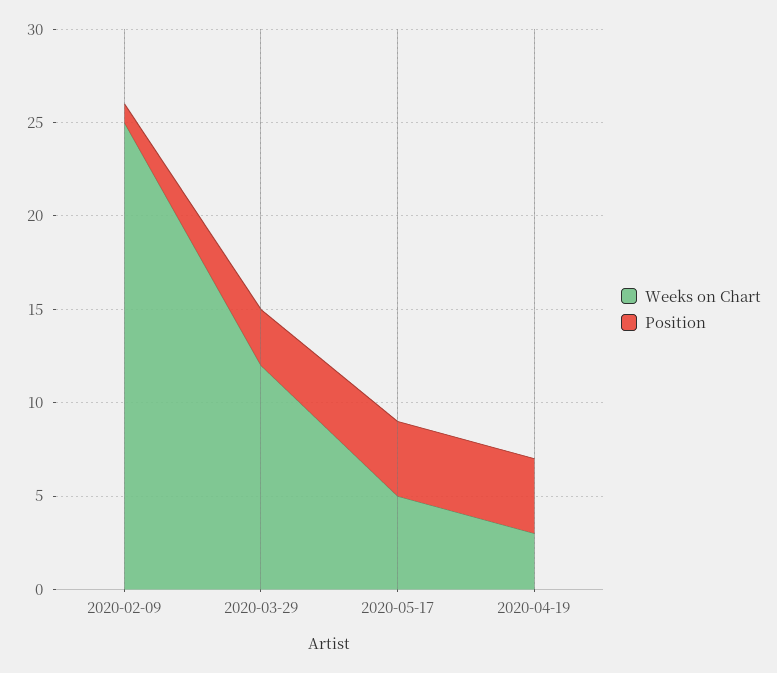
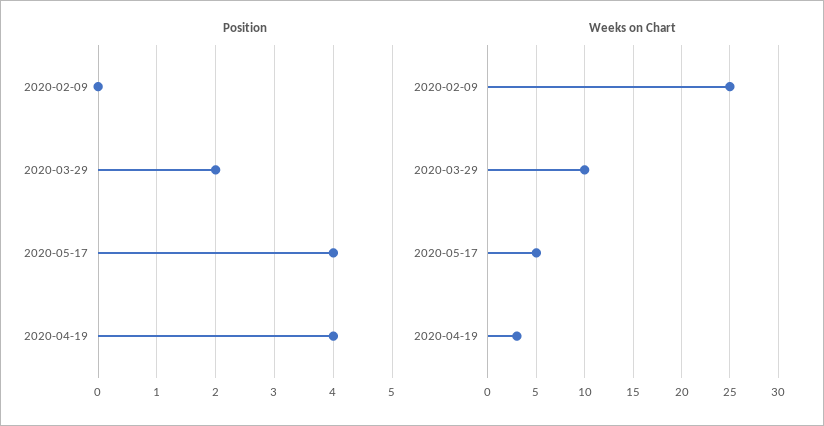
Position, 2020-02-09: 1 -> 0
Weeks on Chart, 2020-03-29: 12 -> 10
Position, 2020-03-29: 3 -> 2

